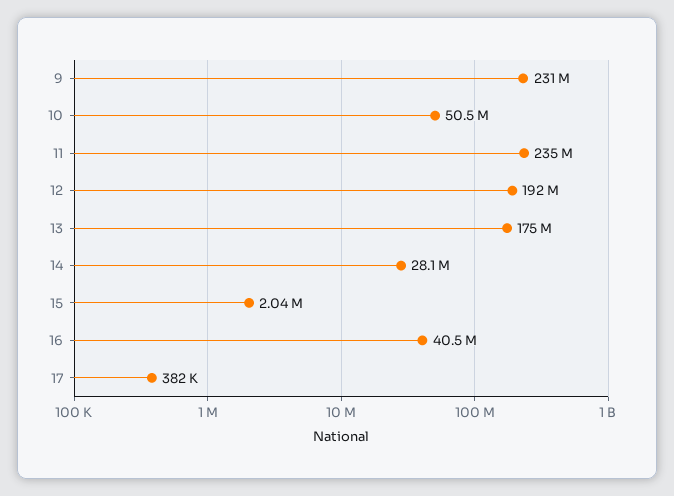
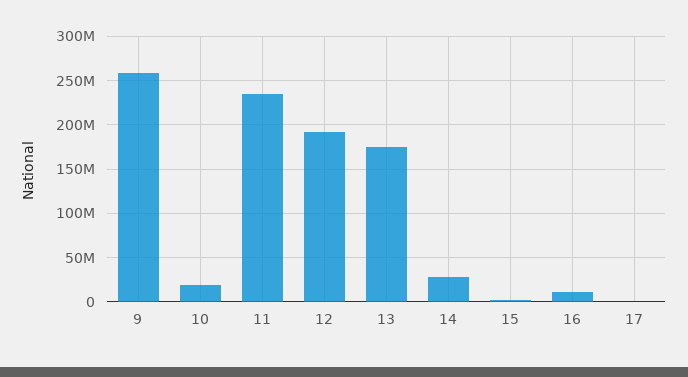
9: 231000000 -> 260000000
10: 50500000 -> 20000000
16: 40500000 -> 10000000

